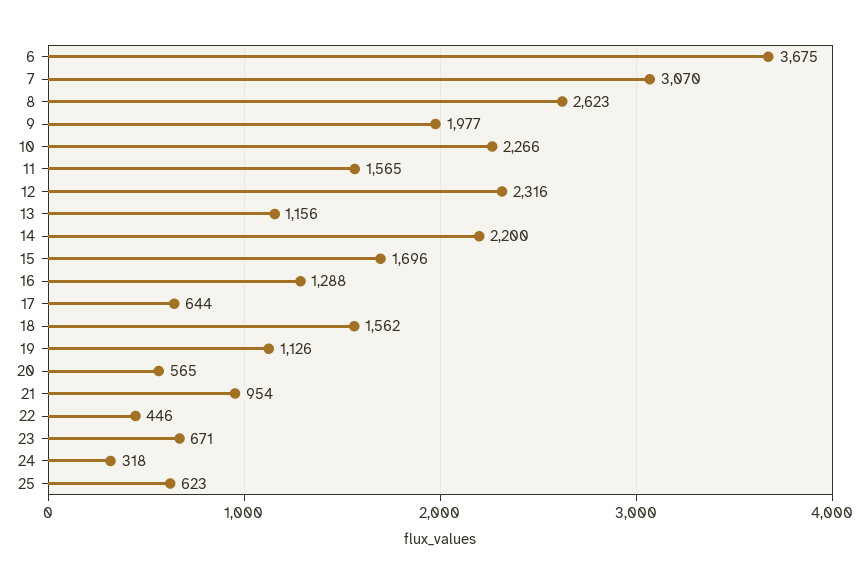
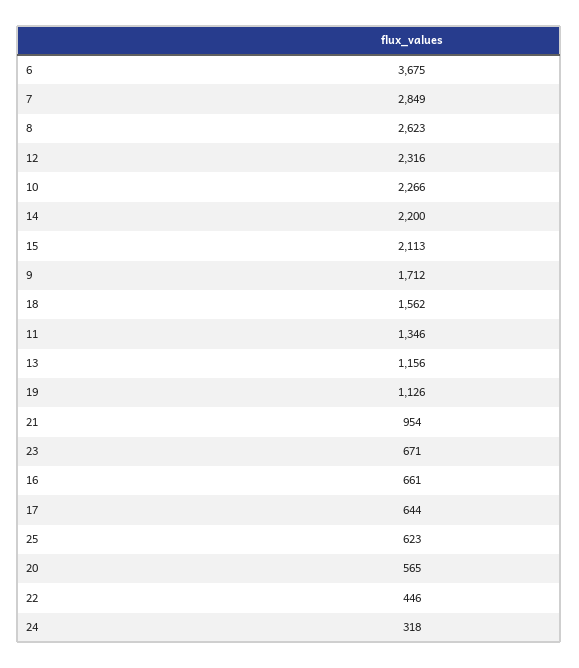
7: 3070 -> 2849
9: 1977 -> 1712
11: 1565 -> 1346
15: 1696 -> 2113
16: 1288 -> 661

